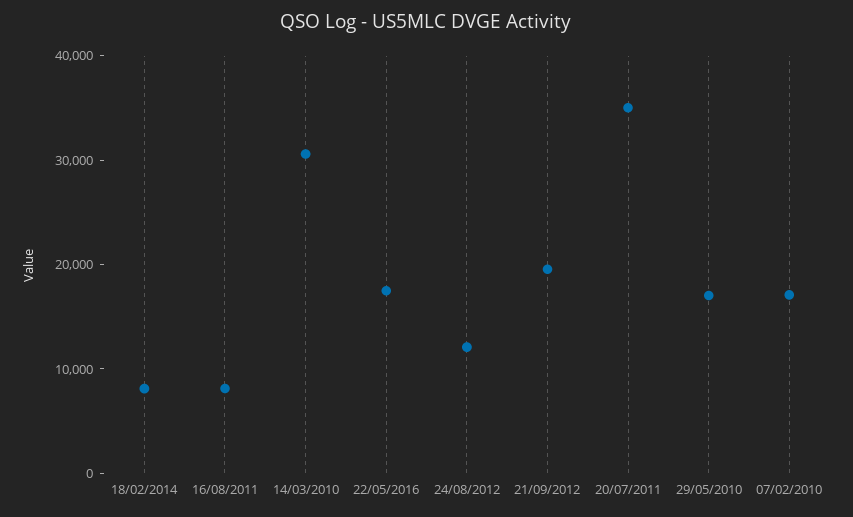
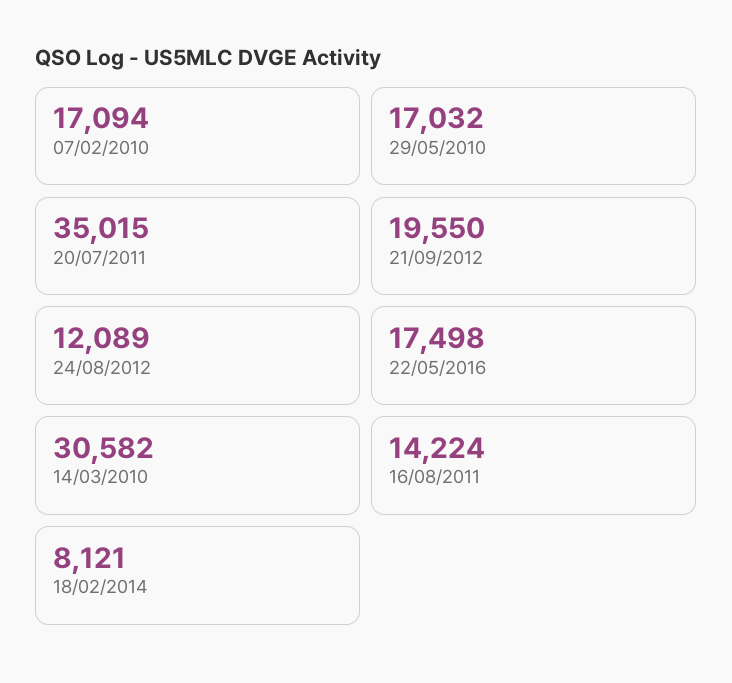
16/08/2011: 8000 -> 14224

